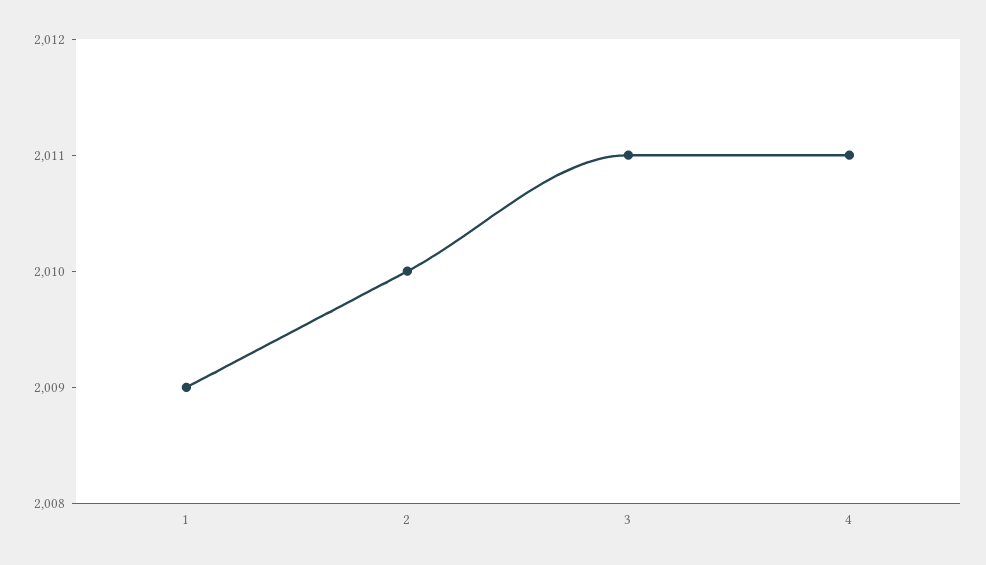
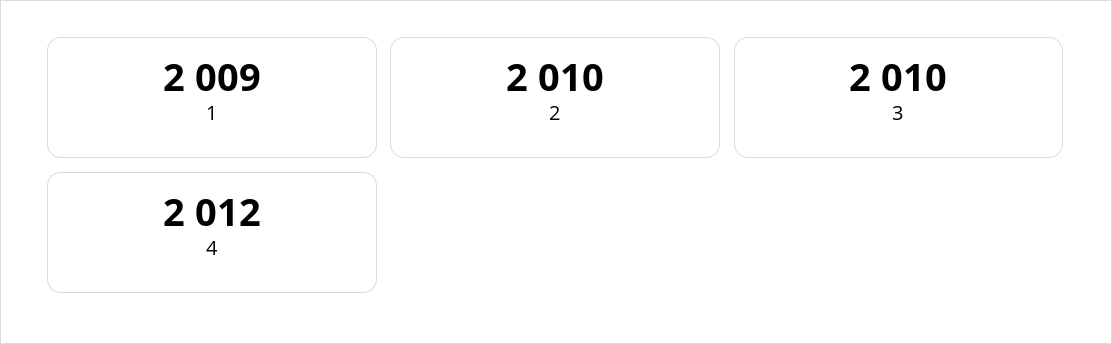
3: 2011 -> 2010
4: 2011 -> 2012

